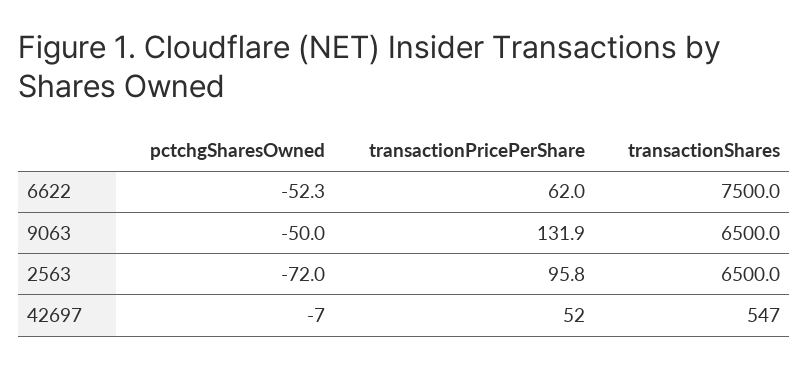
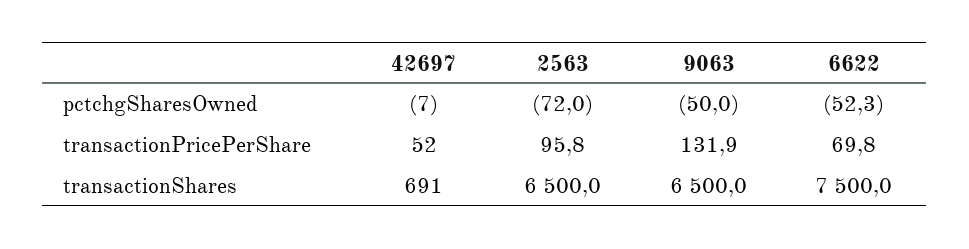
transactionPricePerShare, 6622: 62 -> 69.8
transactionShares, 42697: 547 -> 691

